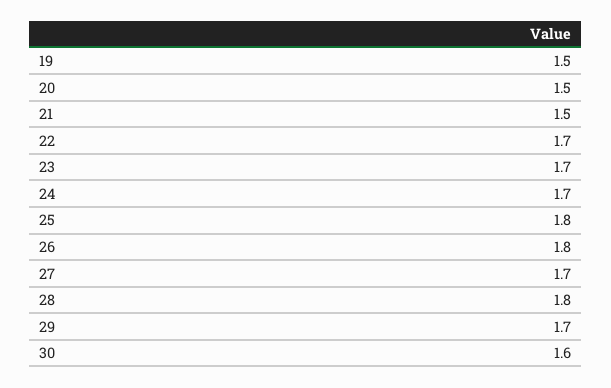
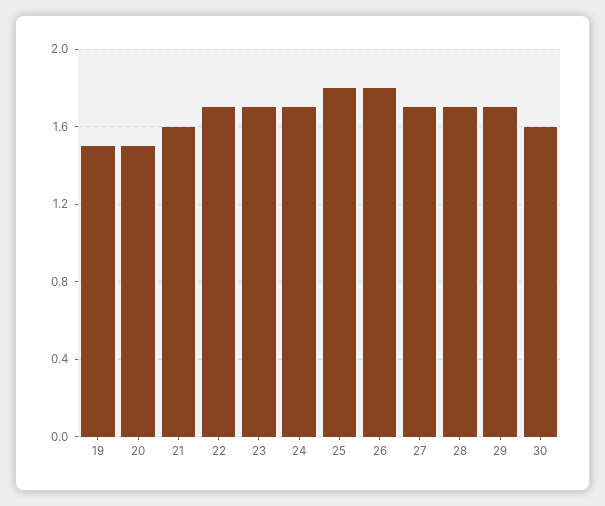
21: 1.5 -> 1.6
28: 1.8 -> 1.7

